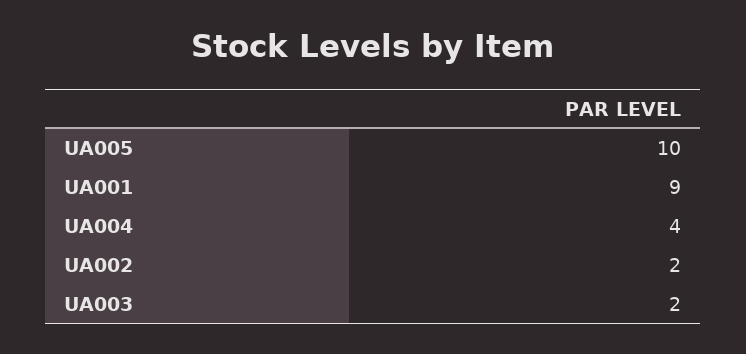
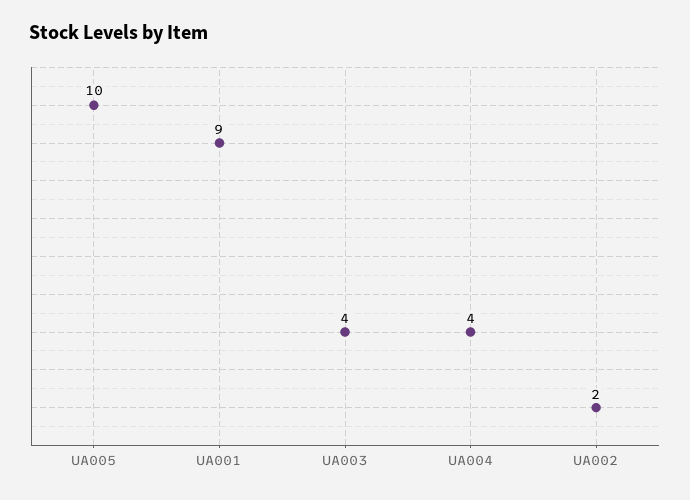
UA003: 2 -> 4

